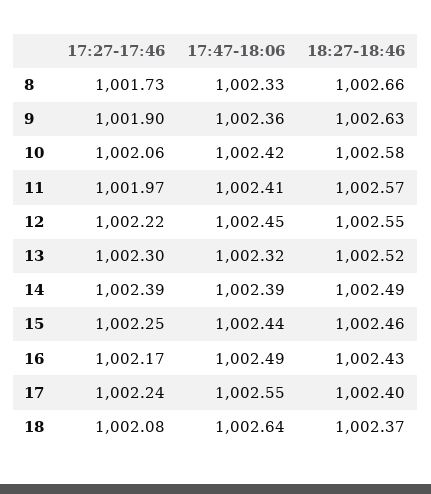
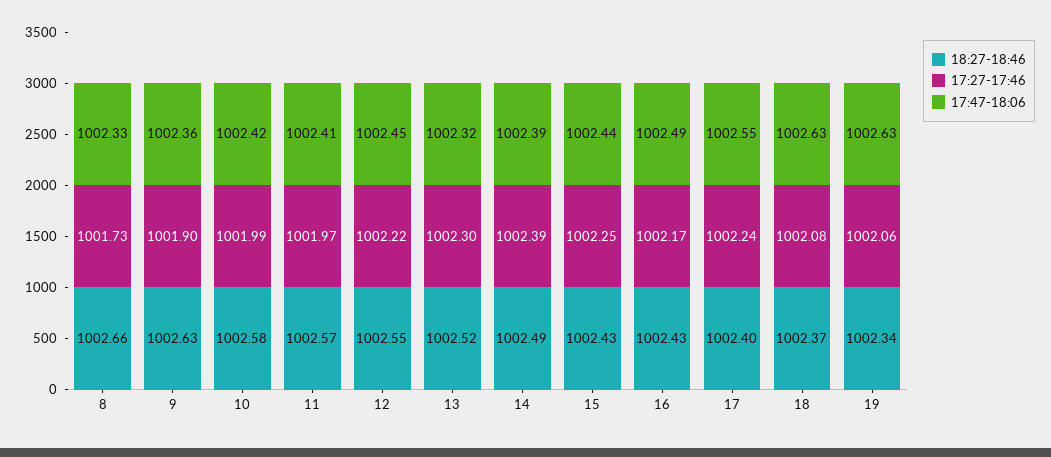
17:27-17:46, 10: 1002.06 -> 1001.99
18:27-18:46, 15: 1002.46 -> 1002.43
17:47-18:06, 18: 1002.64 -> 1002.63
18:27-18:46, 19: none -> 1002.34
17:27-17:46, 19: none -> 1002.06
17:47-18:06, 19: none -> 1002.63

